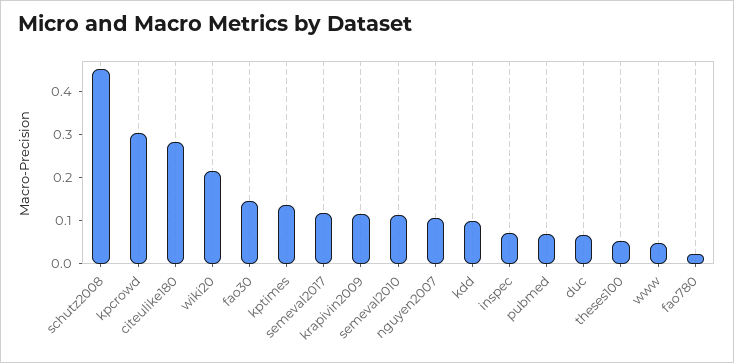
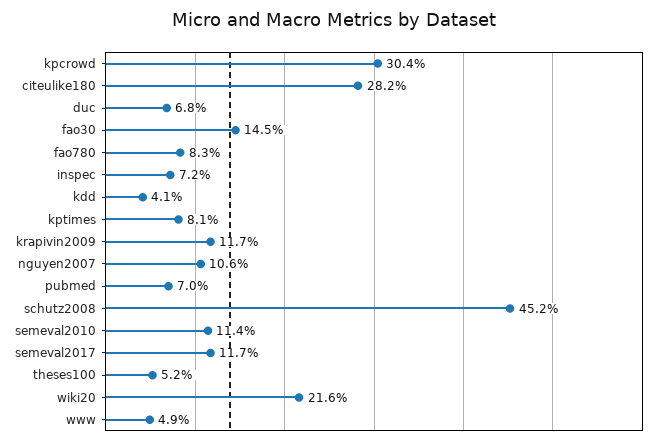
kptimes: 0.14 -> 0.081
kdd: 0.1 -> 0.041
fao780: 0.02 -> 0.083

